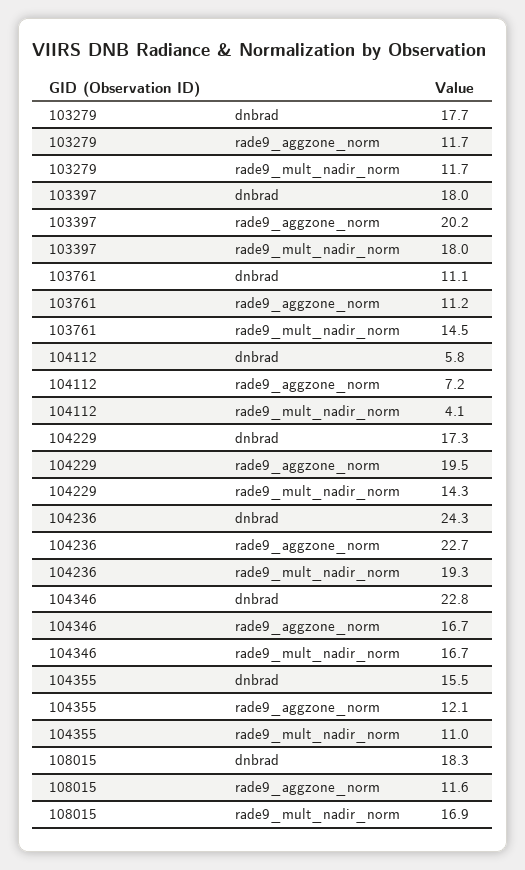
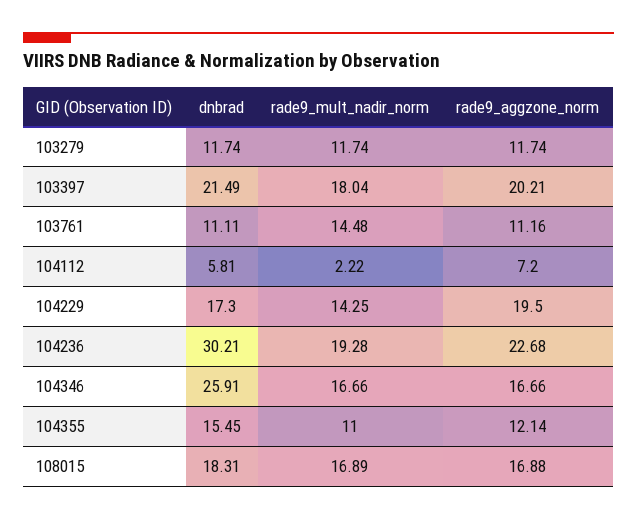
103279, dnbrad: 17.7 -> 11.74
103397, dnbrad: 18 -> 21.49
104112, rade9_mult_nadir_norm: 4.1 -> 2.22
104236, dnbrad: 24.3 -> 30.21
104346, dnbrad: 22.8 -> 25.91
108015, rade9_aggzone_norm: 11.6 -> 16.88

